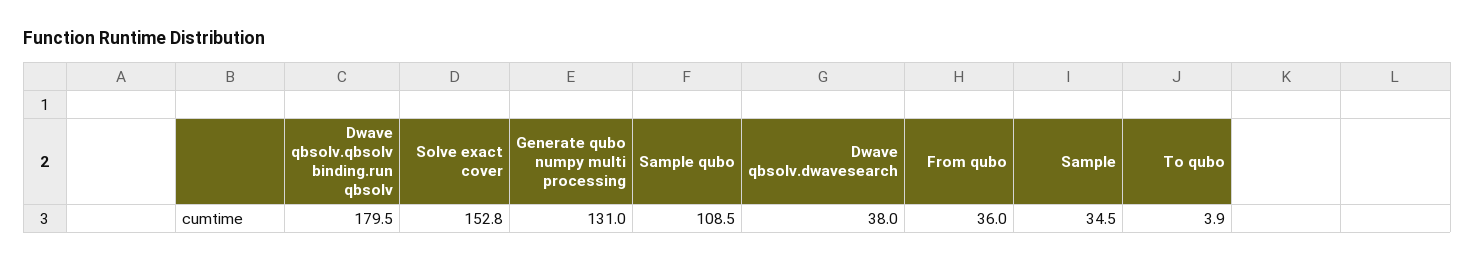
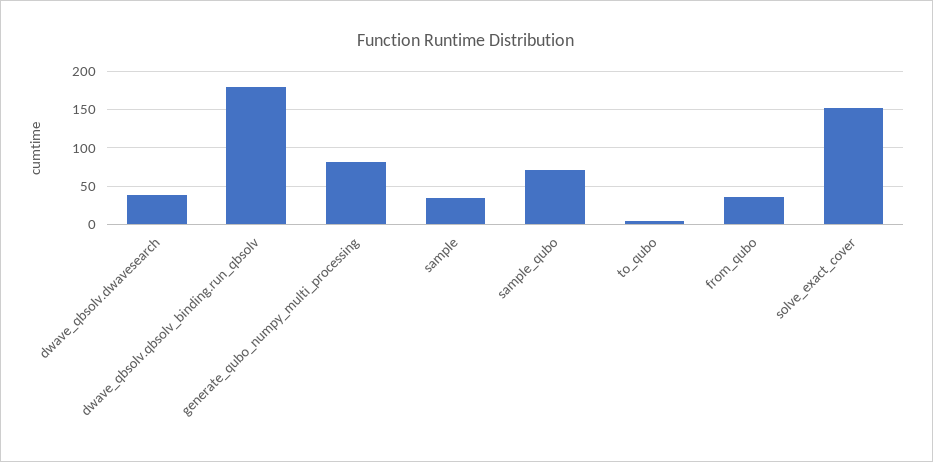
Generate qubo numpy multi processing: 131 -> 80
Sample qubo: 108.5 -> 70

